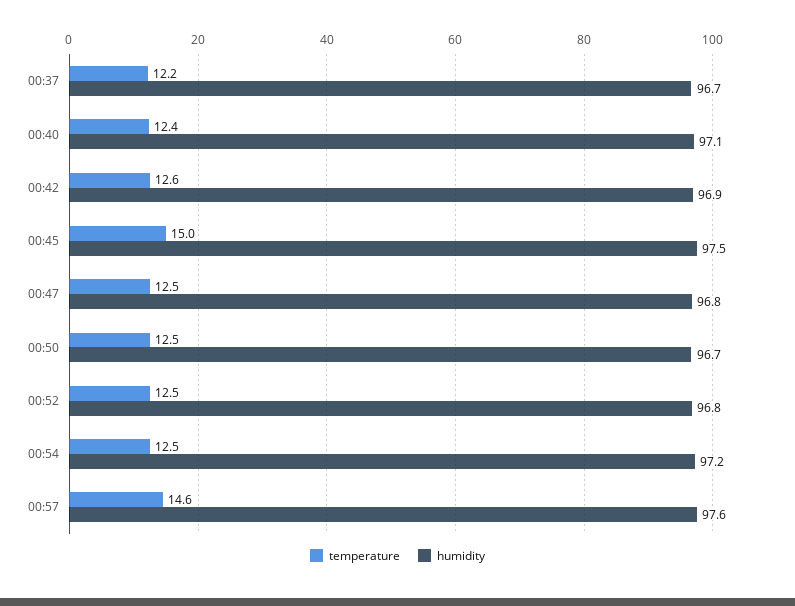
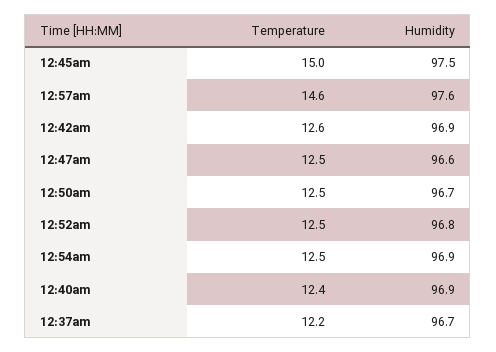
humidity, 00:40: 97.1 -> 96.9
humidity, 00:47: 96.8 -> 96.6
humidity, 00:54: 97.2 -> 96.9

